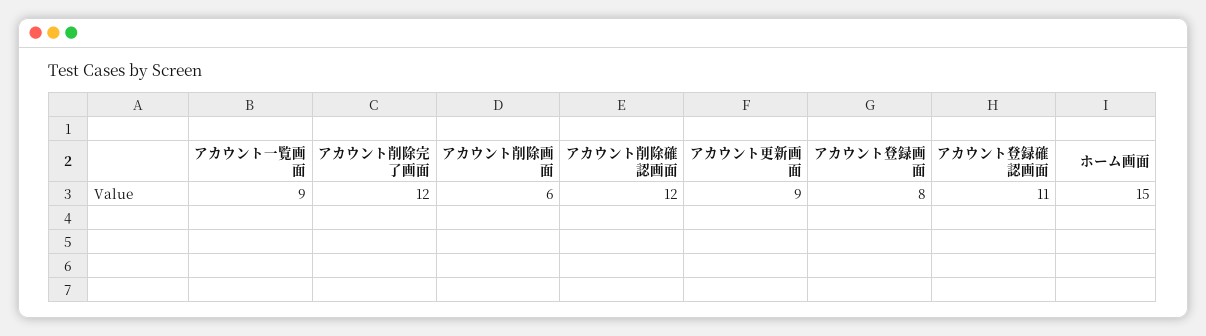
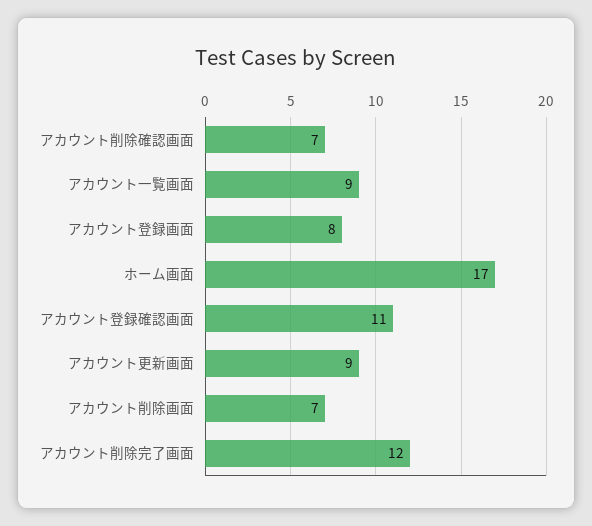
アカウント削除画面: 6 -> 7
アカウント削除確認画面: 12 -> 7
ホーム画面: 15 -> 17

